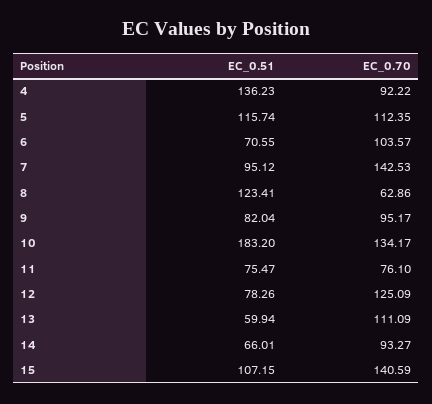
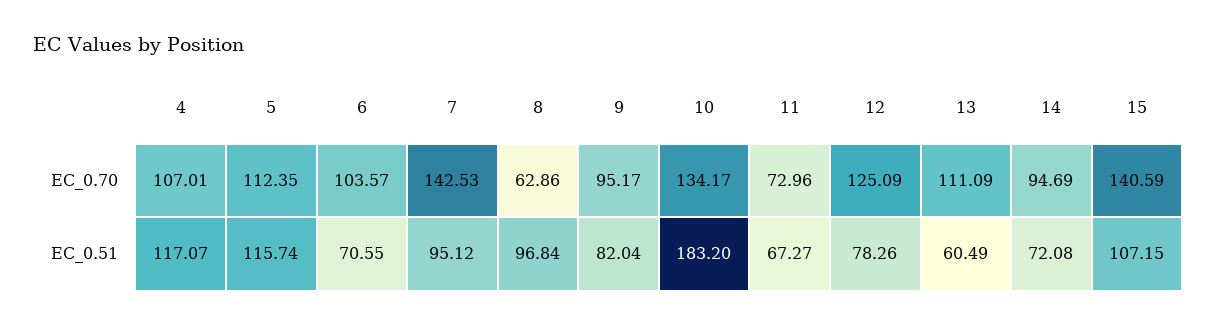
EC_0.51, 4: 136.23 -> 117.07
EC_0.70, 4: 92.22 -> 107.01
EC_0.51, 8: 123.41 -> 96.84
EC_0.51, 11: 75.47 -> 67.27
EC_0.70, 11: 76.1 -> 72.96
EC_0.51, 13: 59.94 -> 60.49
EC_0.51, 14: 66.01 -> 72.08
EC_0.70, 14: 93.27 -> 94.69

